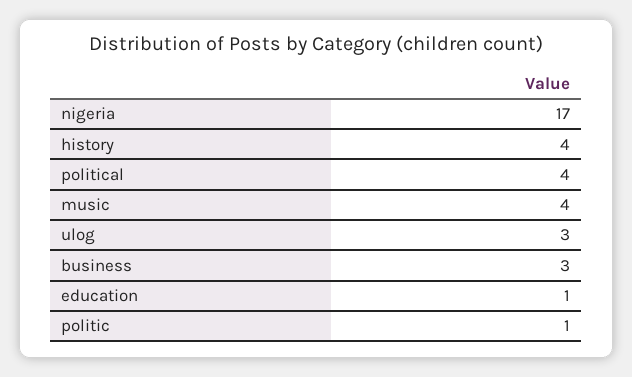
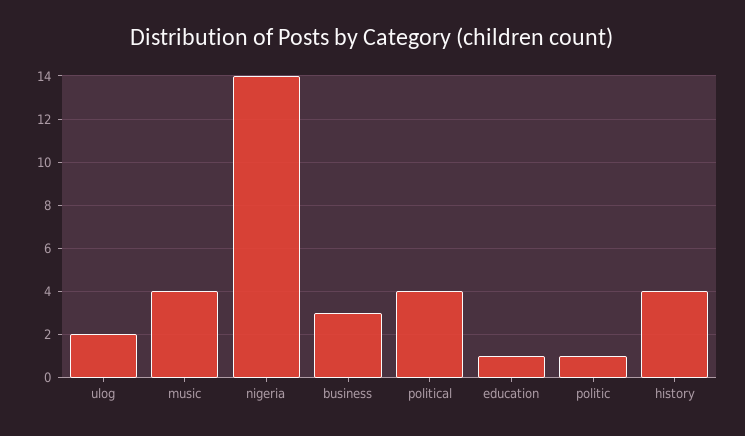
nigeria: 17 -> 14
ulog: 3 -> 2

